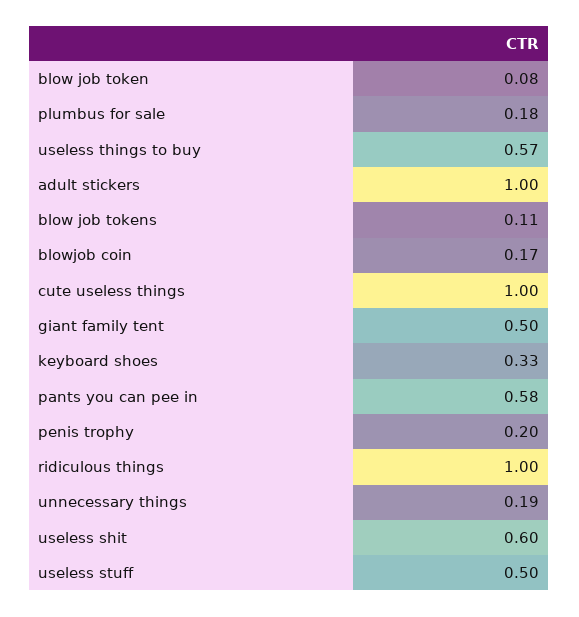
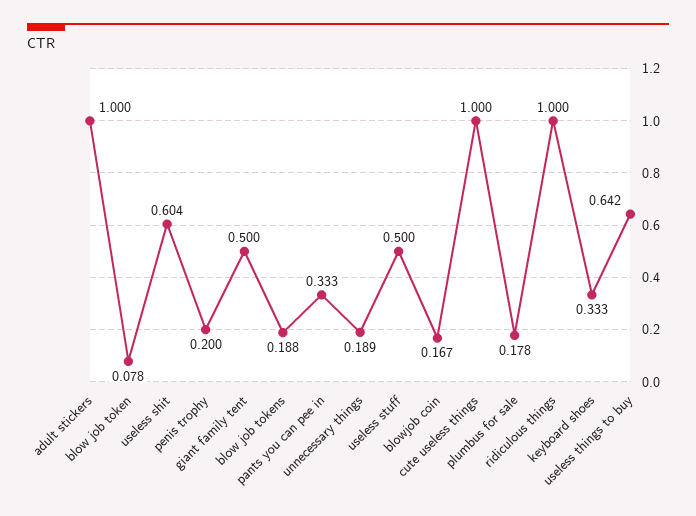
useless things to buy: 0.57 -> 0.642
blow job tokens: 0.11 -> 0.188
pants you can pee in: 0.58 -> 0.333

